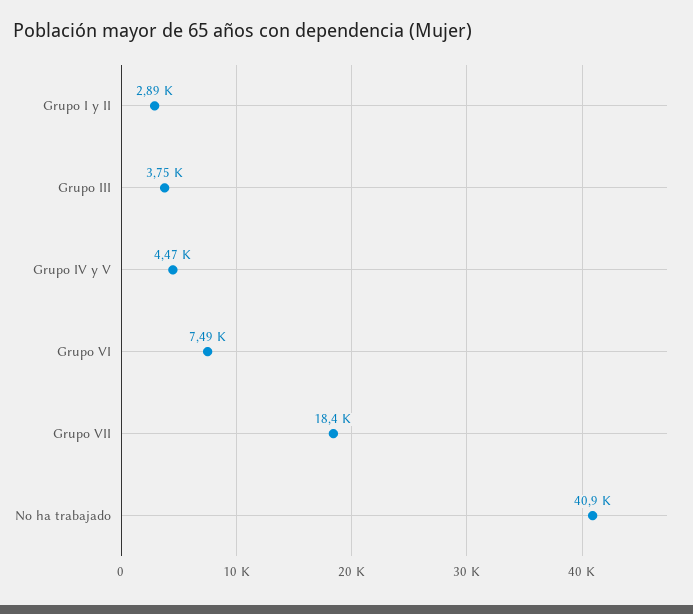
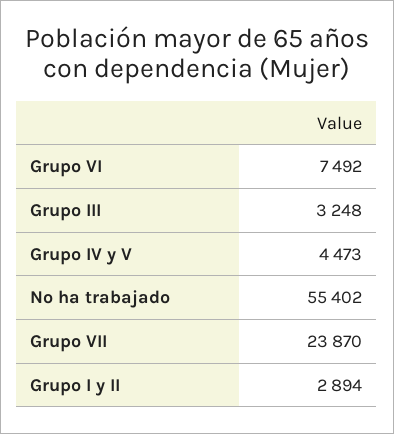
Grupo III: 3750 -> 3248
Grupo VII: 18400 -> 23870
No ha trabajado: 40900 -> 55402

